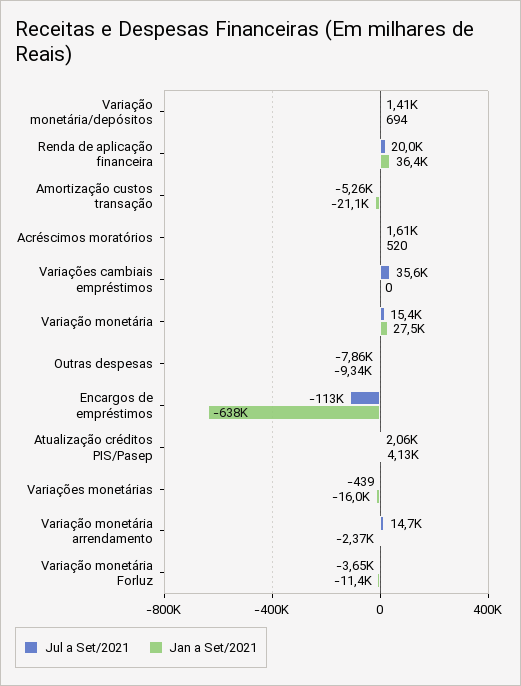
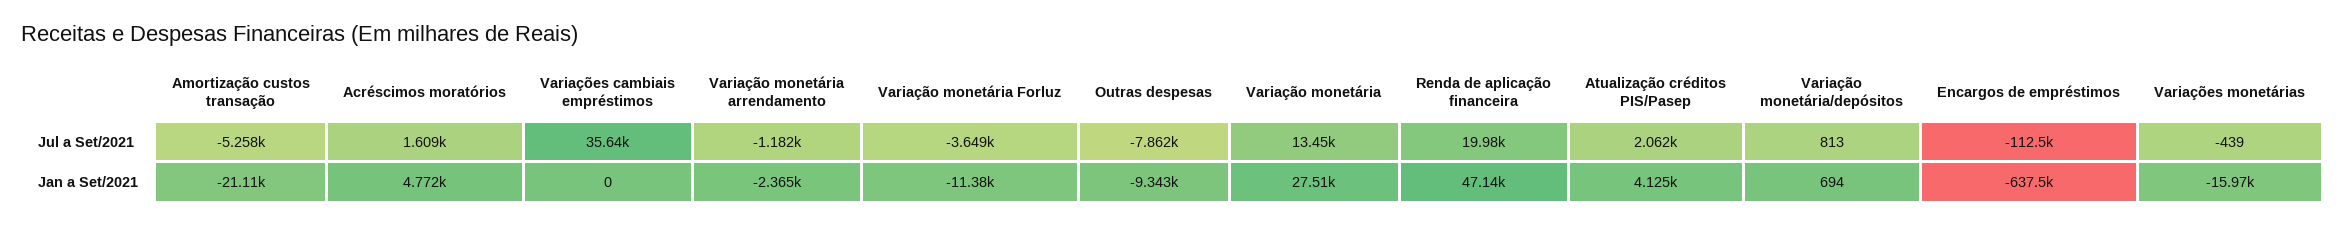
Jul a Set/2021, Variação monetária/depósitos: 1410 -> 813
Jan a Set/2021, Renda de aplicação financeira: 36400 -> 47140
Jan a Set/2021, Acréscimos moratórios: 520 -> 4772
Jul a Set/2021, Variação monetária: 15400 -> 13450
Jul a Set/2021, Variação monetária arrendamento: 14700 -> -1182

